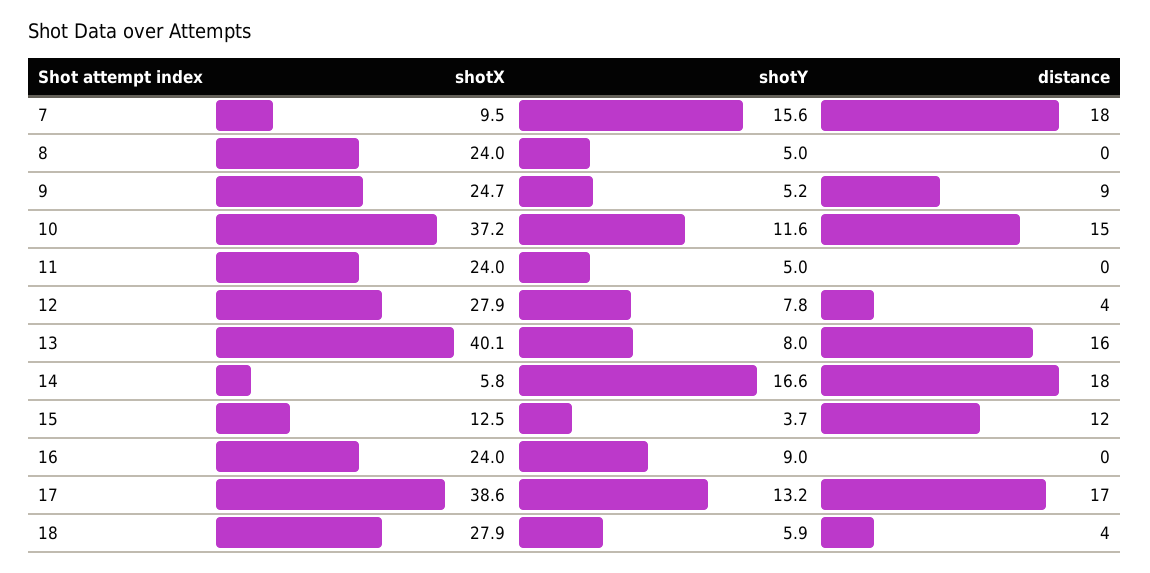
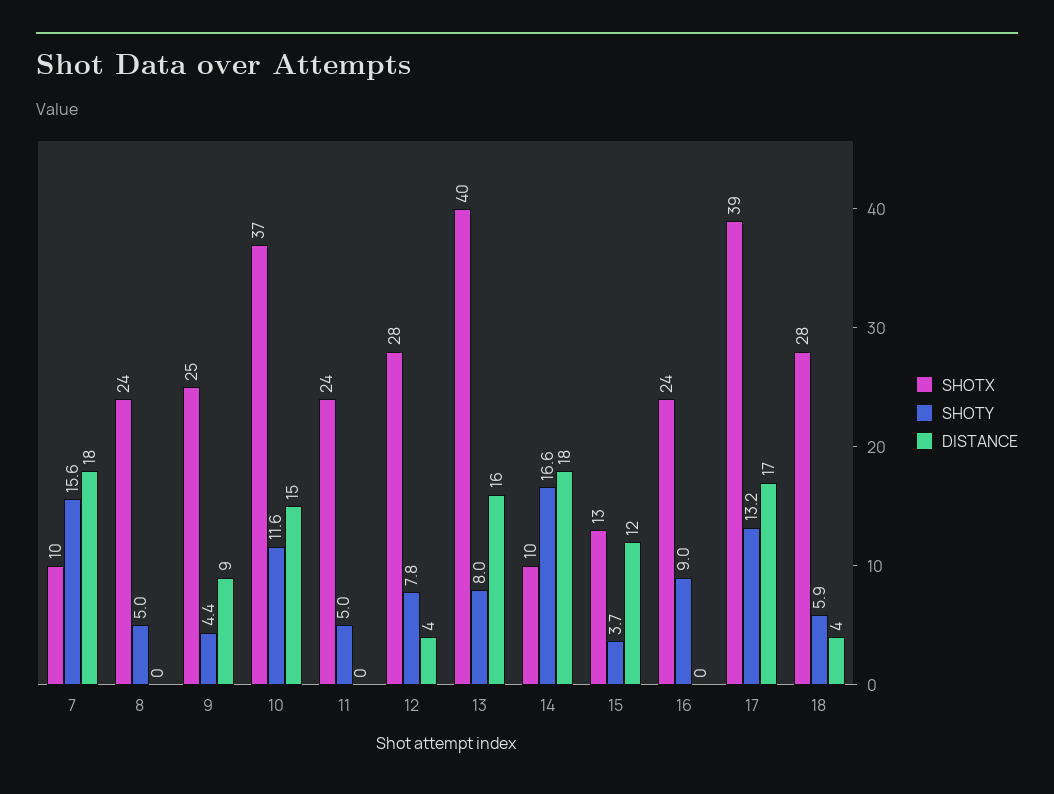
shotY, 9: 5.2 -> 4.4
shotX, 14: 5.8 -> 10

